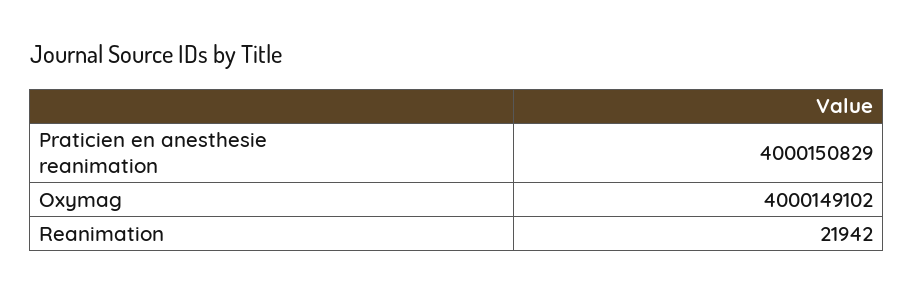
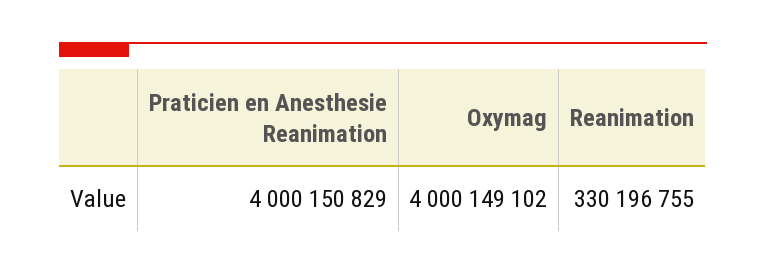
Reanimation: 21942 -> 330196755

